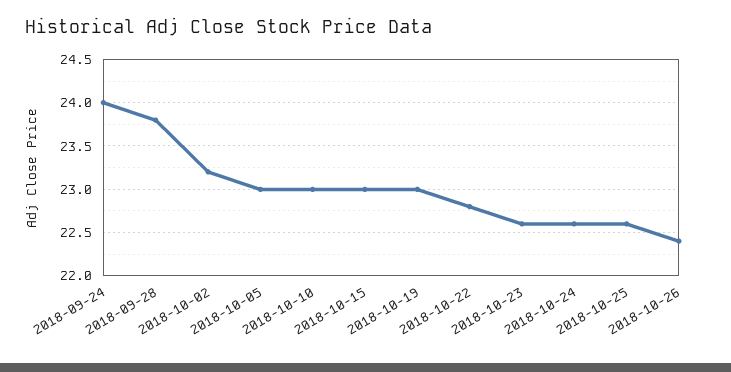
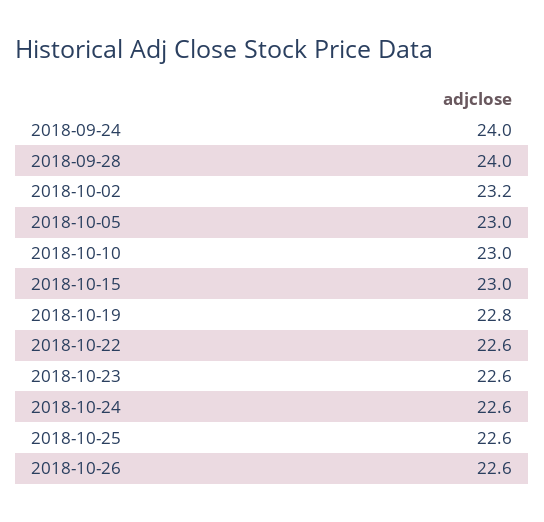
2018-09-28: 23.8 -> 24
2018-10-19: 23 -> 22.8
2018-10-22: 22.8 -> 22.6
2018-10-26: 22.4 -> 22.6

